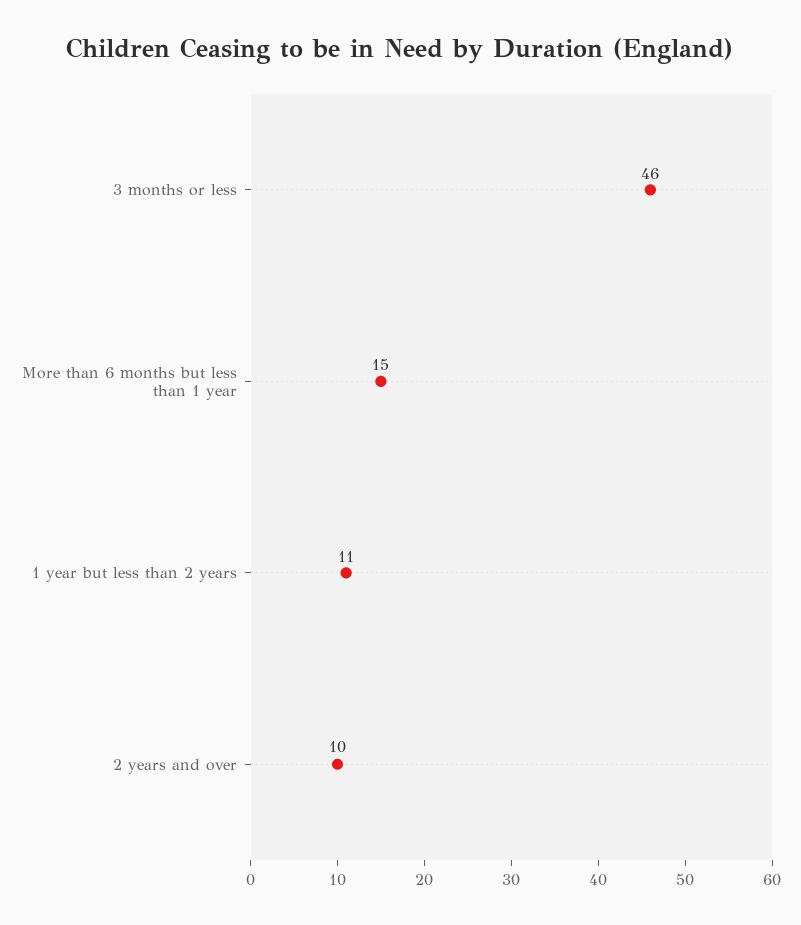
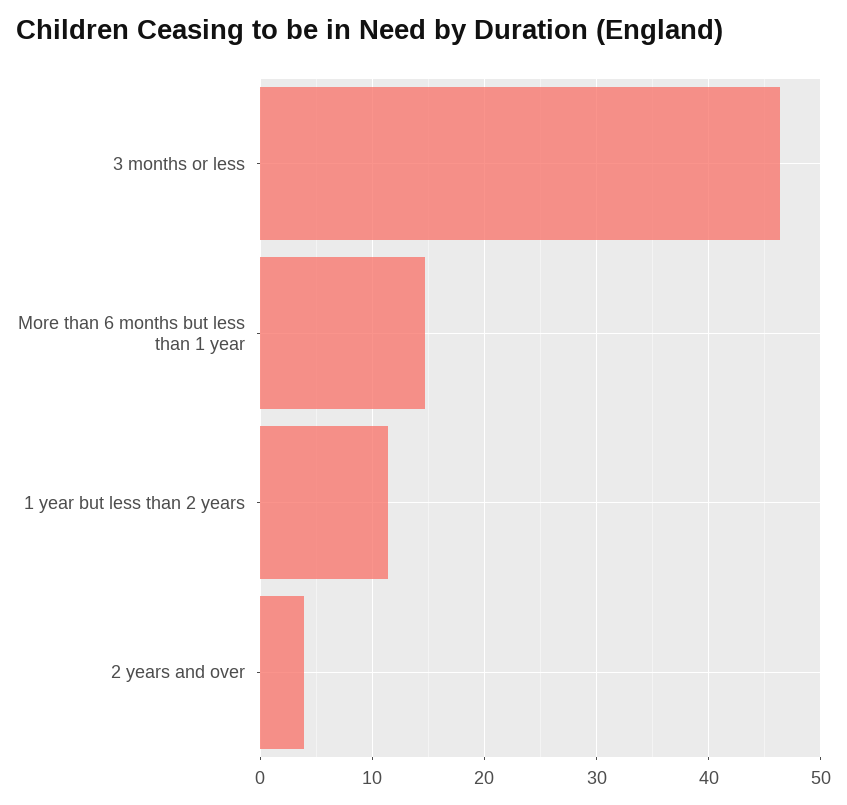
2 years and over: 10 -> 4

